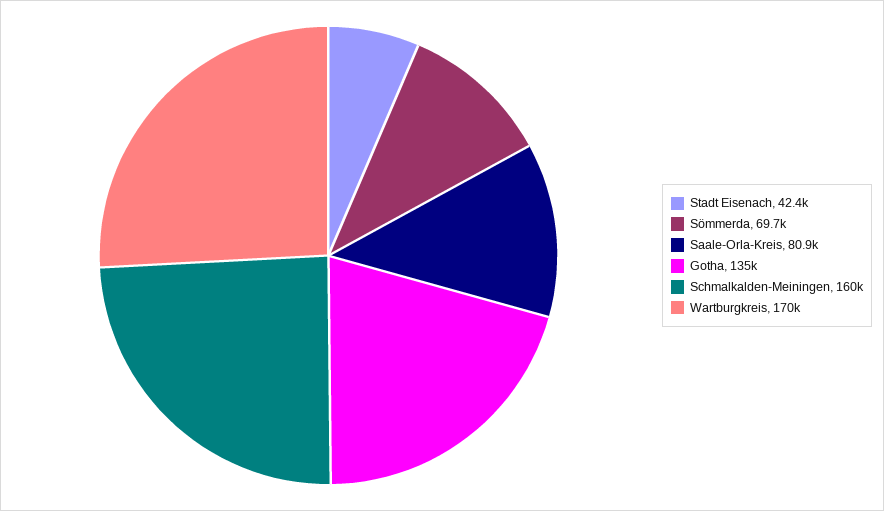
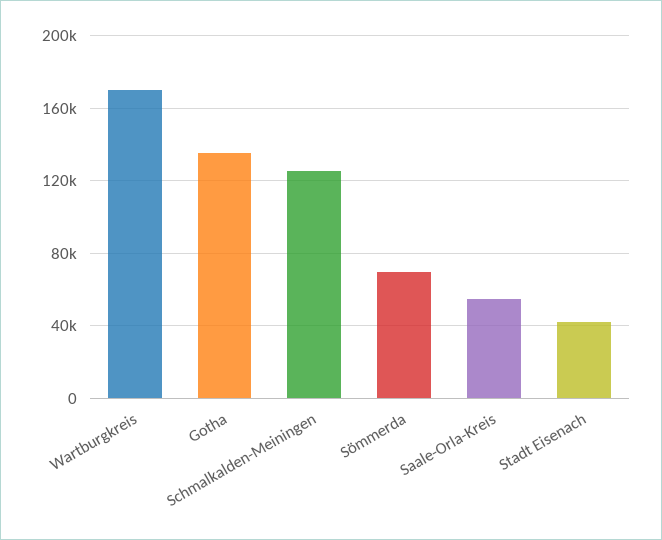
Saale-Orla-Kreis: 80900 -> 55000
Schmalkalden-Meiningen: 160000 -> 125000

